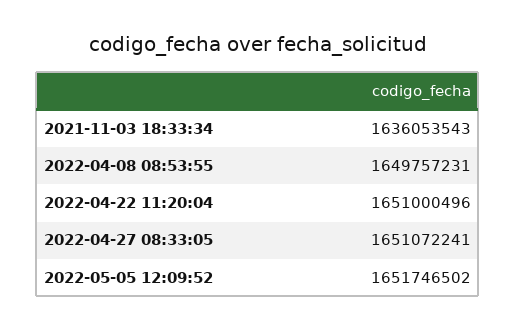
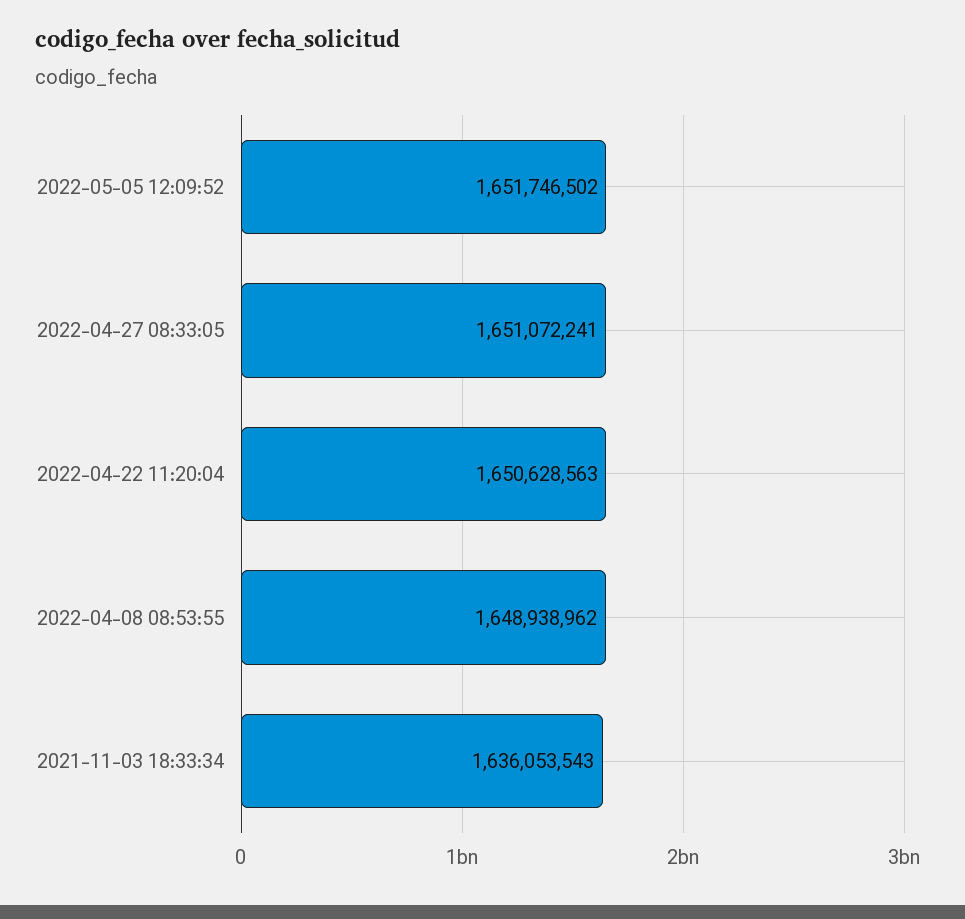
2022-04-08 08:53:55: 1649757231 -> 1648938962
2022-04-22 11:20:04: 1651000496 -> 1650628563

